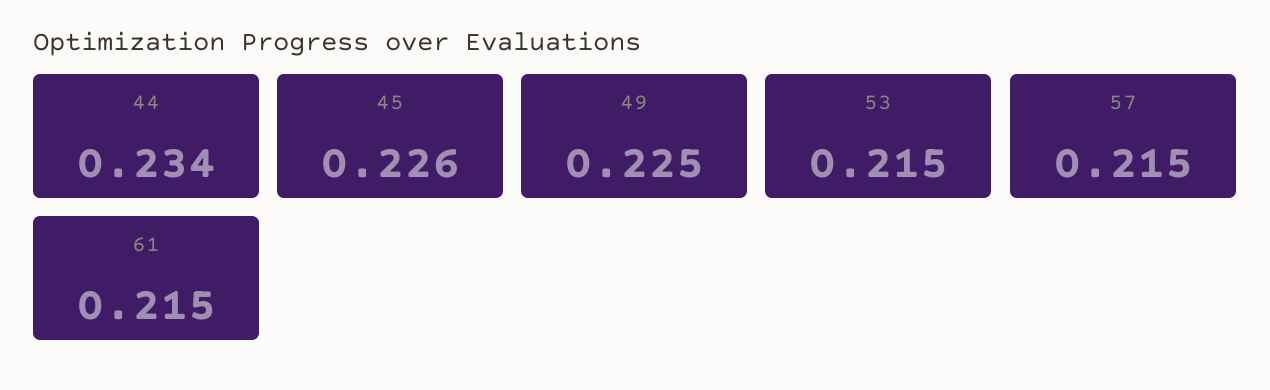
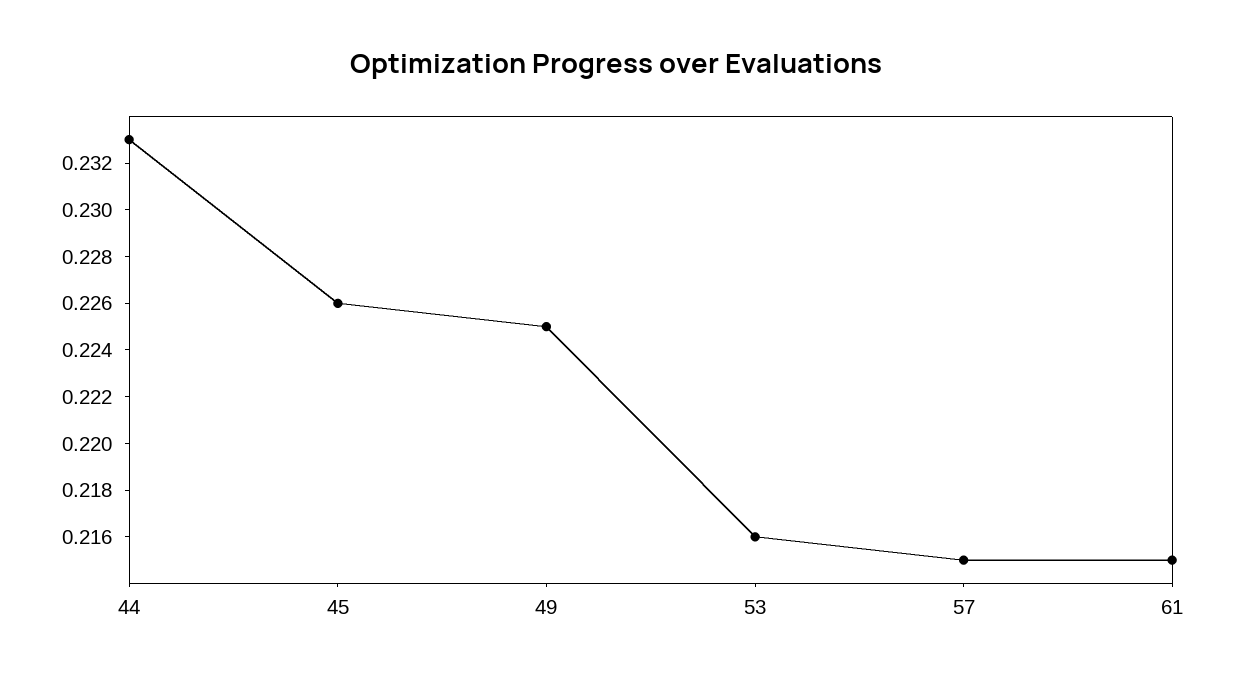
44: 0.234 -> 0.233
53: 0.215 -> 0.216

